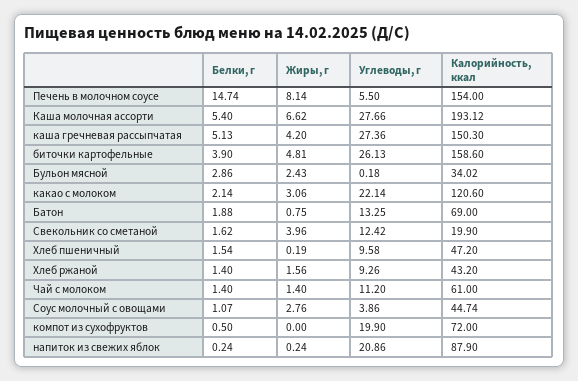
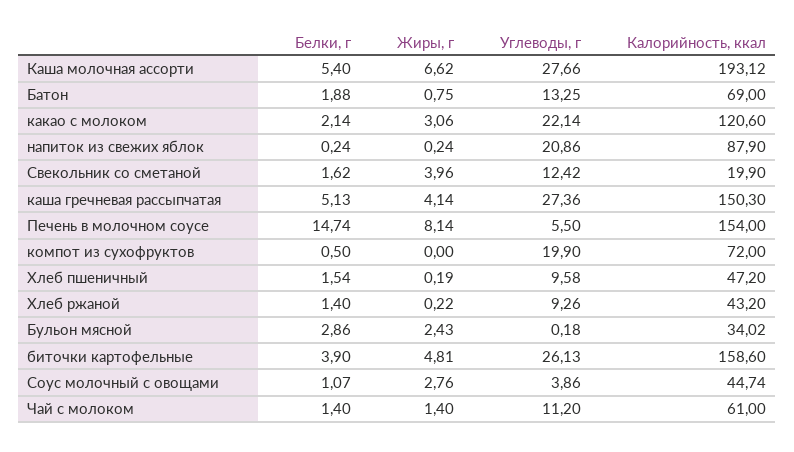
Жиры, г, каша гречневая рассыпчатая: 4.2 -> 4.14
Жиры, г, Хлеб ржаной: 1.56 -> 0.22

